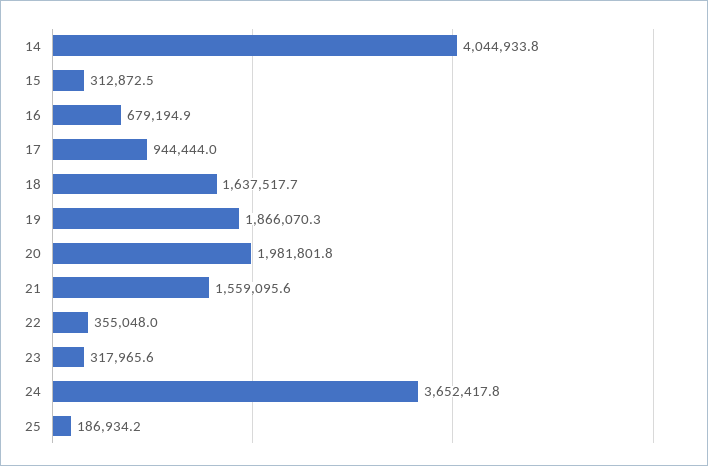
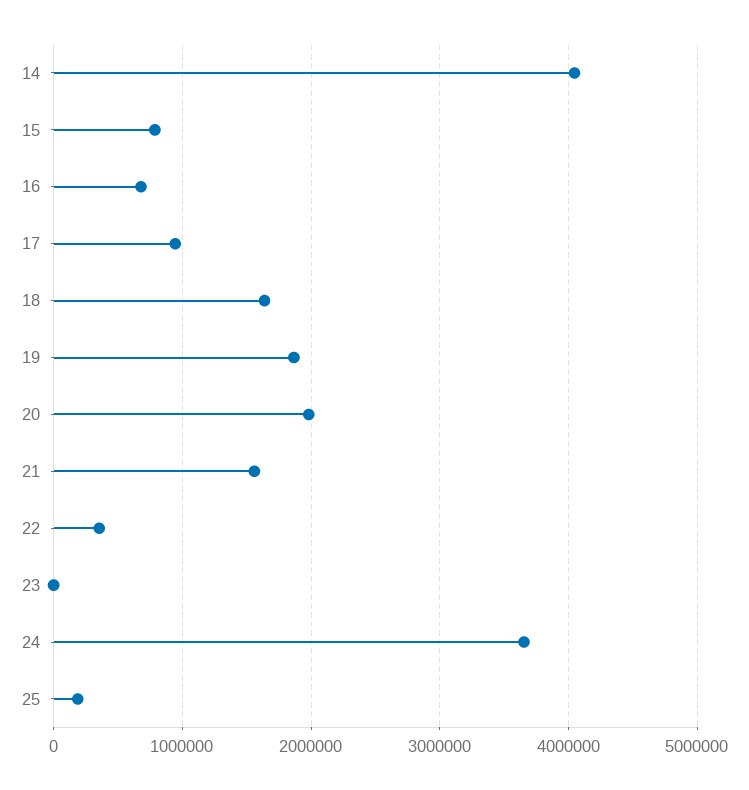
15: 312872.5 -> 800000
23: 317965.6 -> 0

